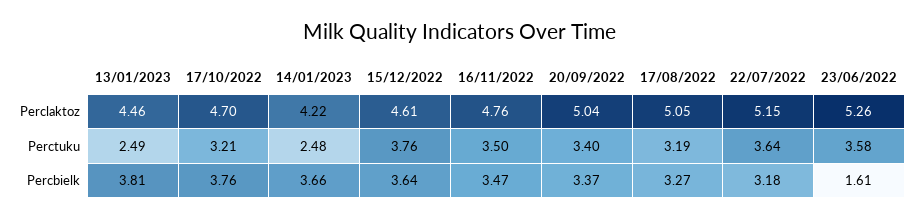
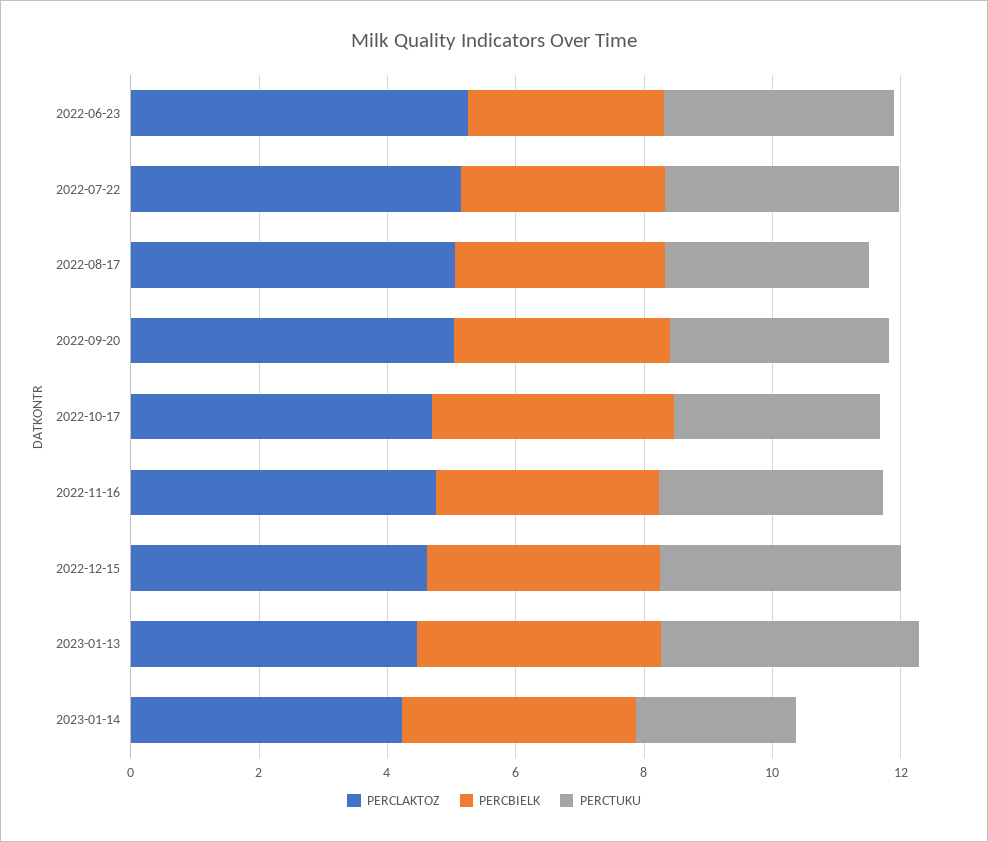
Perctuku, 13/01/2023: 2.49 -> 4
Percbielk, 23/06/2022: 1.61 -> 3

